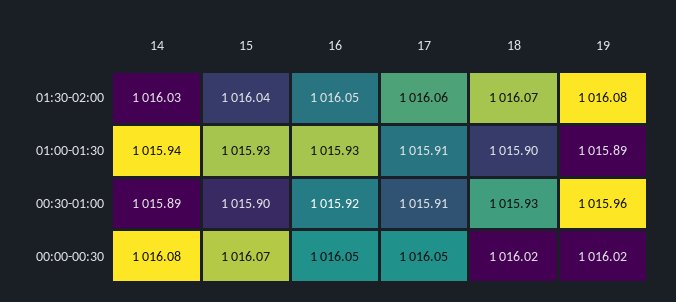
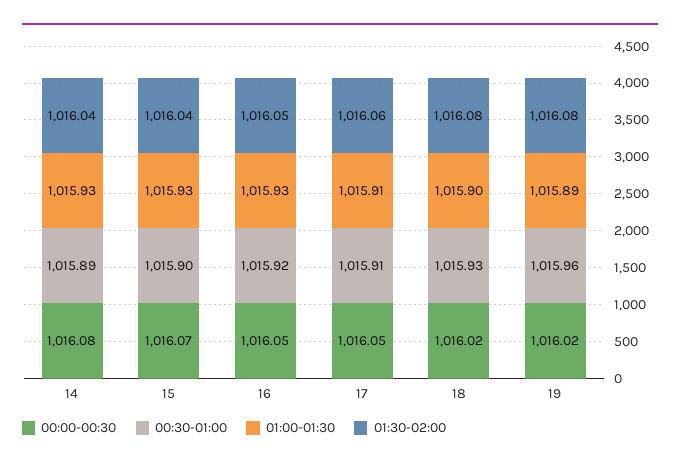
01:30-02:00, 14: 1016.03 -> 1016.04
01:30-02:00, 18: 1016.07 -> 1016.08
01:00-01:30, 14: 1015.94 -> 1015.93

